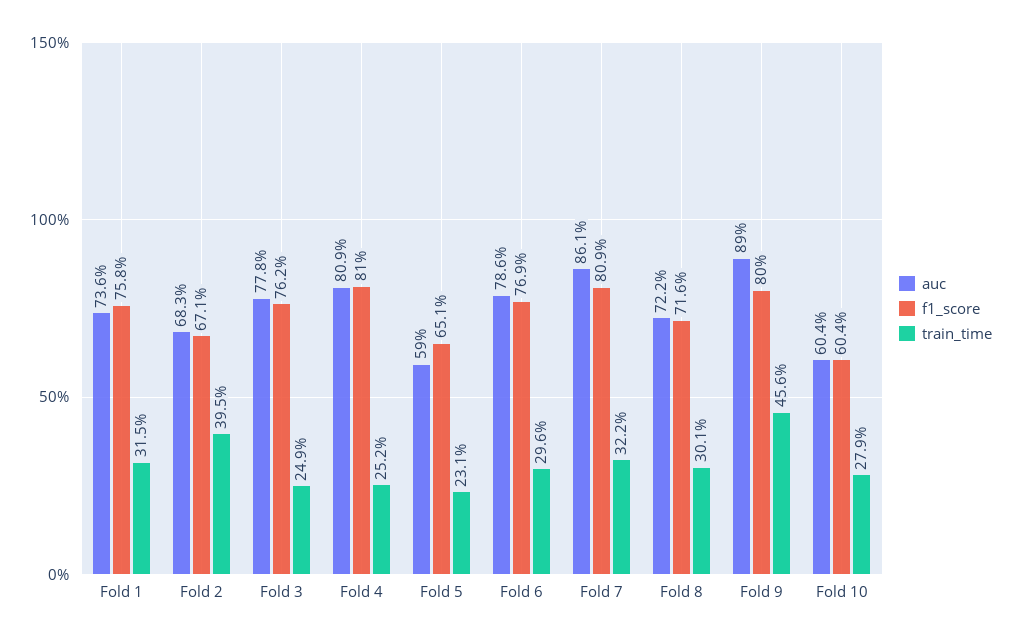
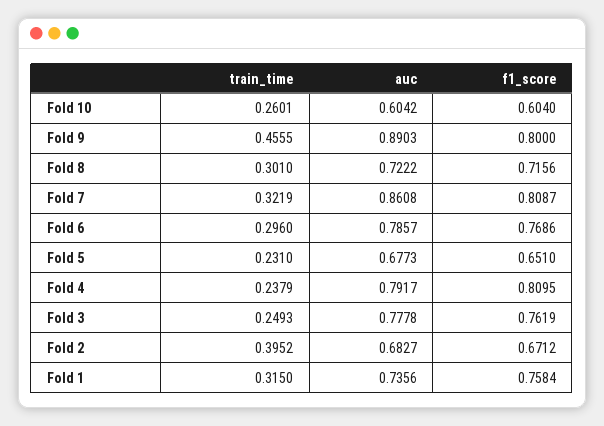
auc, Fold 4: 0.809 -> 0.7917
train_time, Fold 4: 0.252 -> 0.2379
auc, Fold 5: 0.59 -> 0.6773
train_time, Fold 10: 0.279 -> 0.2601

